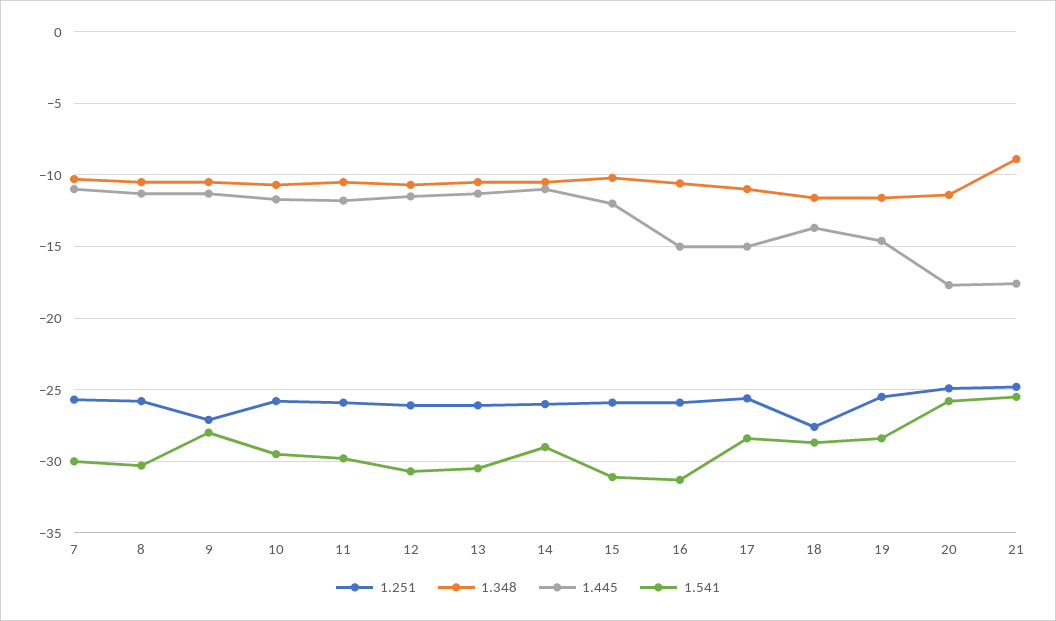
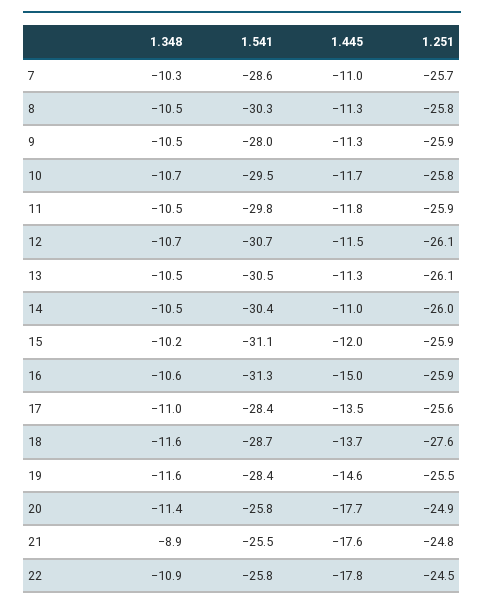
1.541, 7: -30 -> -28.6
1.251, 9: -27 -> -25.9
1.541, 14: -29 -> -30.4
1.445, 17: -15 -> -13.5
1.348, 22: none -> -10.9
1.541, 22: none -> -25.8
1.445, 22: none -> -17.8
1.251, 22: none -> -24.5

